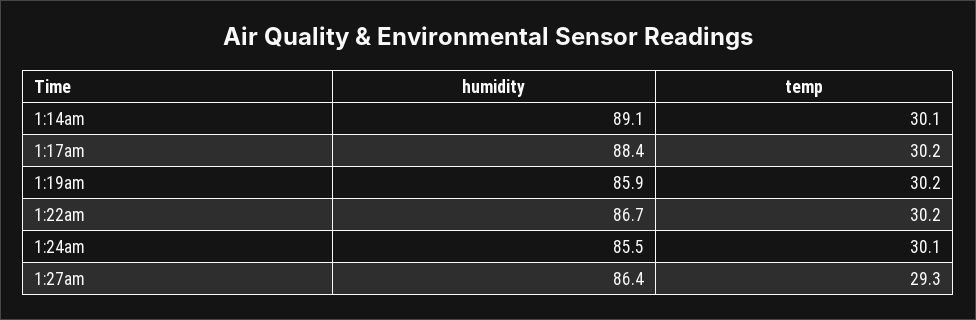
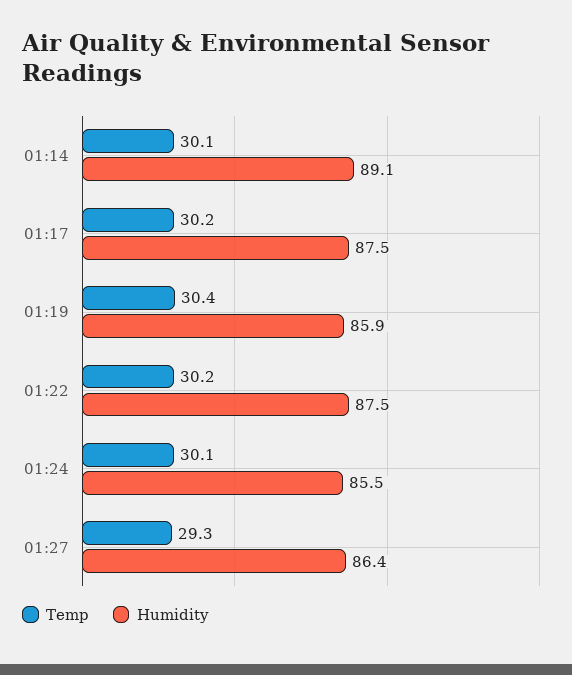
humidity, 1:17am: 88.4 -> 87.5
temp, 1:19am: 30.2 -> 30.4
humidity, 1:22am: 86.7 -> 87.5

